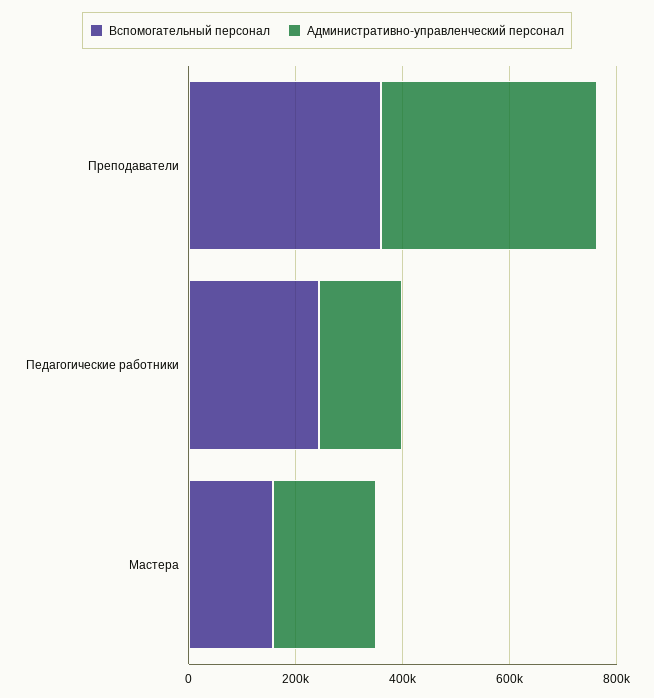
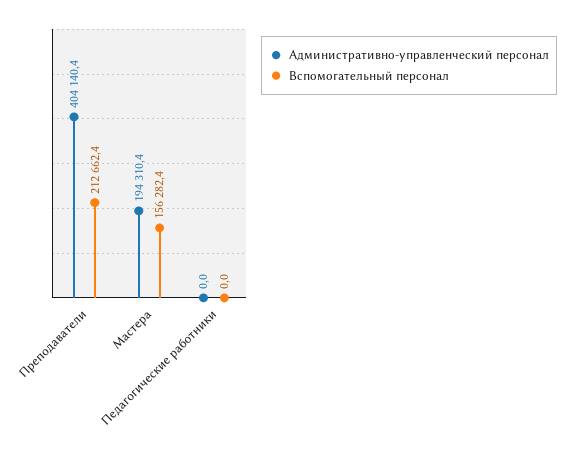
Вспомогательный персонал, Преподаватели: 350000 -> 212662.4
Вспомогательный персонал, Педагогические работники: 250000 -> 0
Административно-управленческий персонал, Педагогические работники: 150000 -> 0

